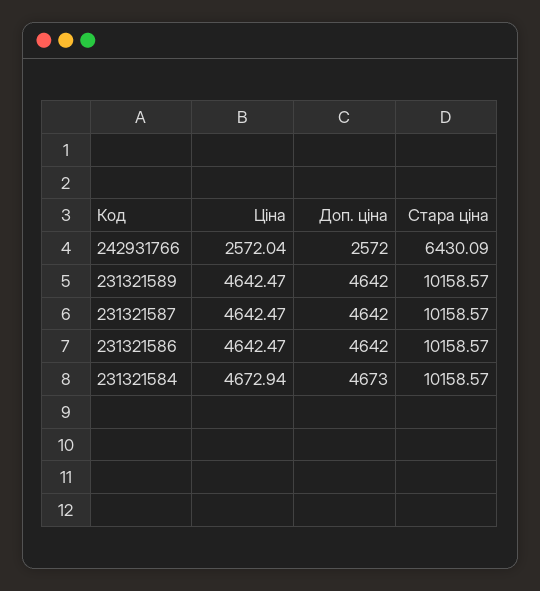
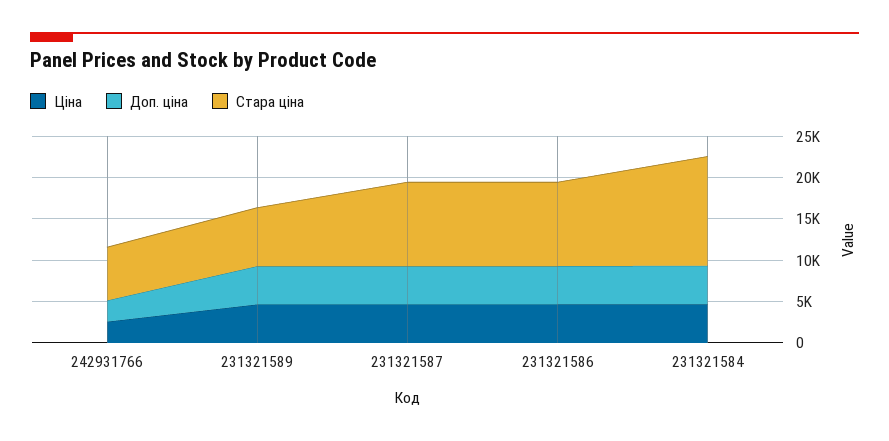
Стара ціна, 231321589: 10158.57 -> 7000
Стара ціна, 231321584: 10158.57 -> 13000

